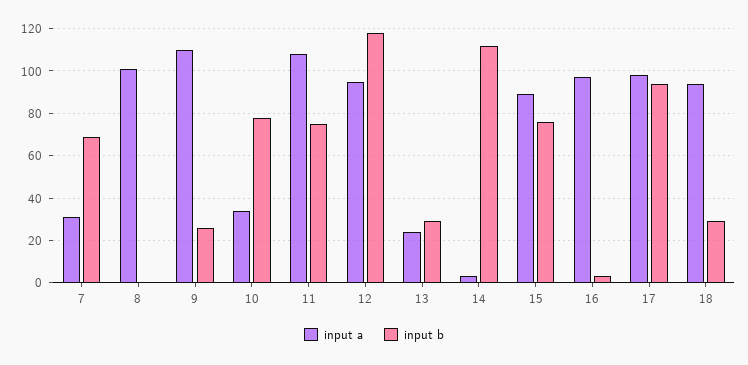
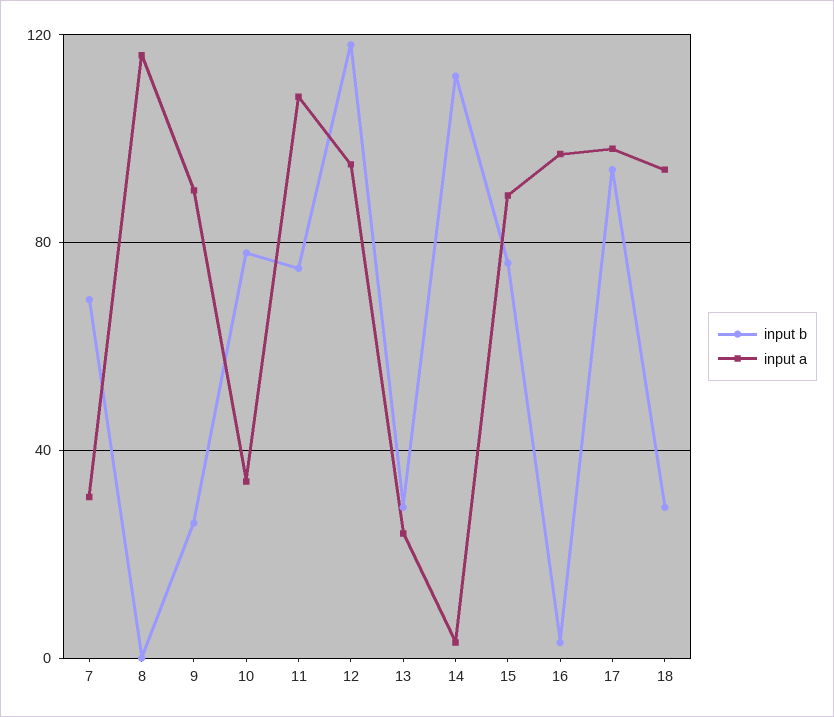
input a, 8: 100 -> 115
input a, 9: 110 -> 90

